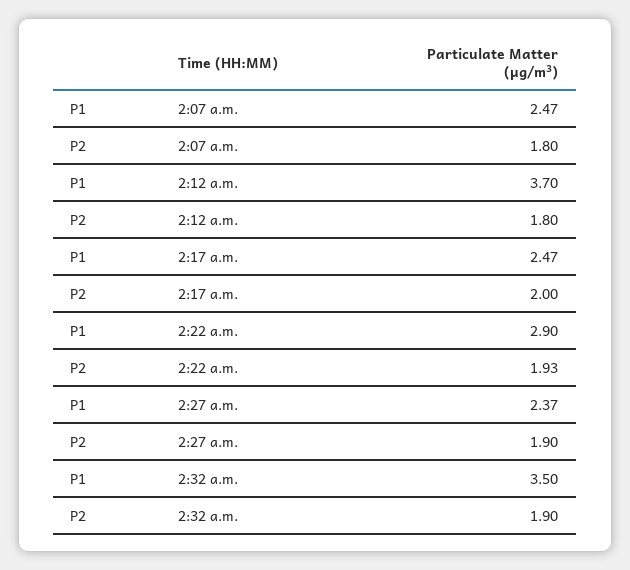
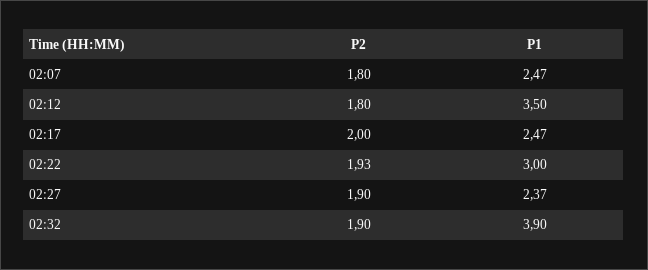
P1, 2:12 a.m.: 3.7 -> 3.5
P1, 2:22 a.m.: 2.9 -> 3
P1, 2:32 a.m.: 3.5 -> 3.9

